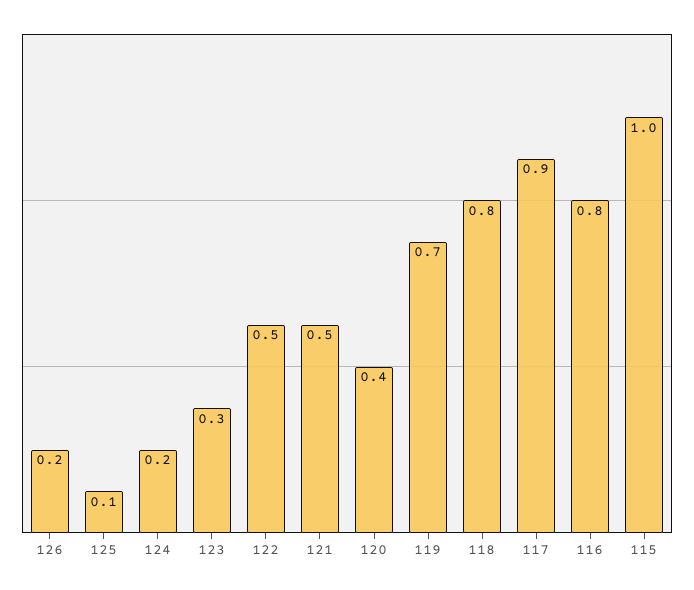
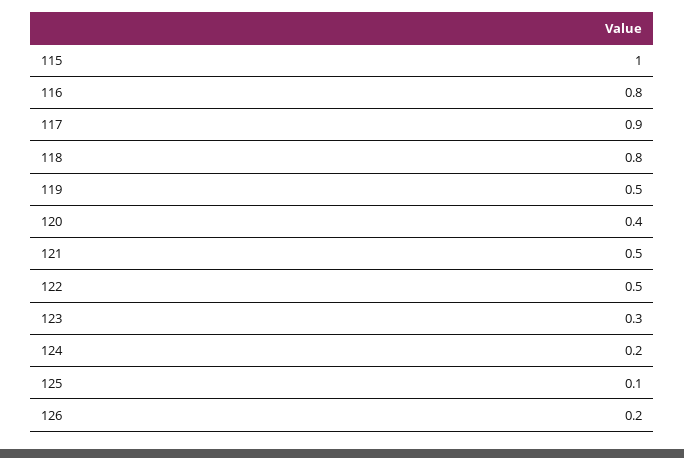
119: 0.7 -> 0.5

